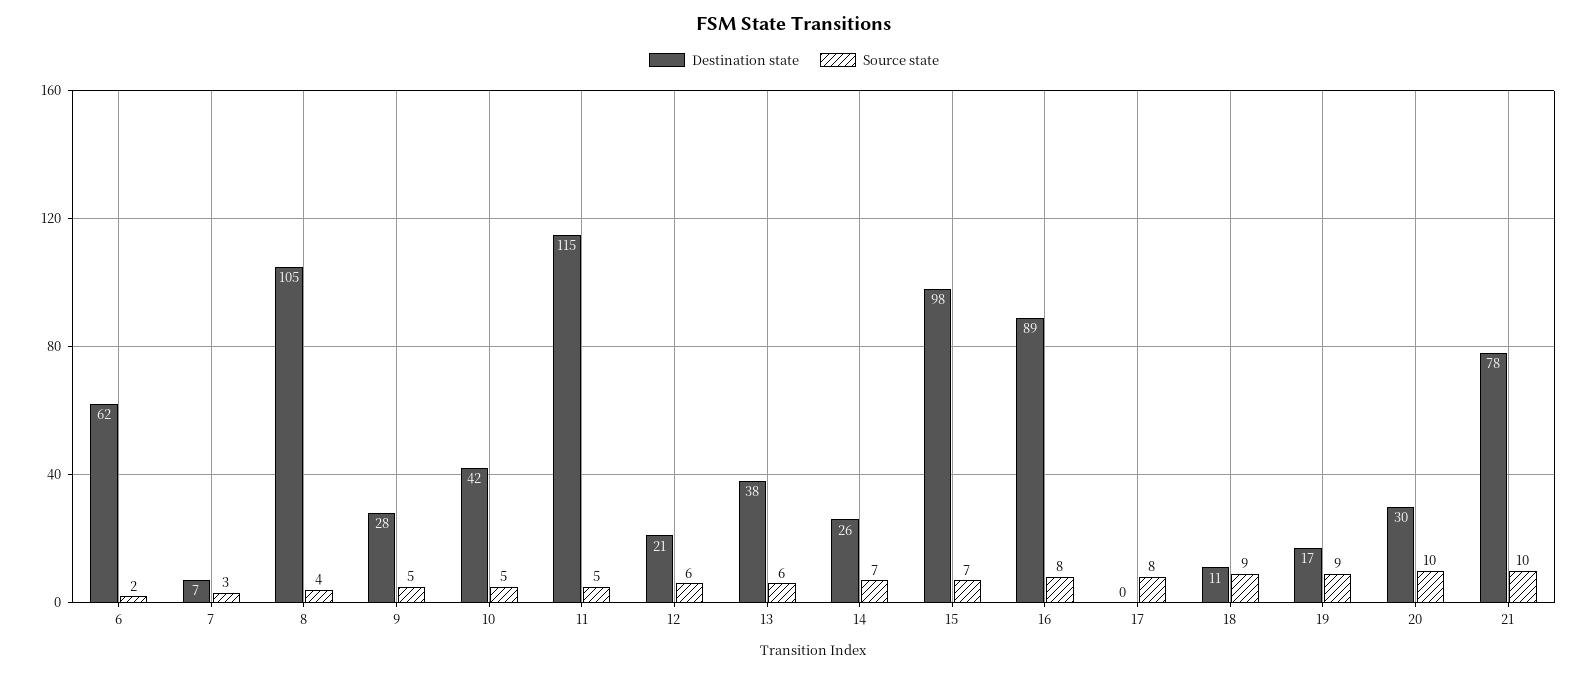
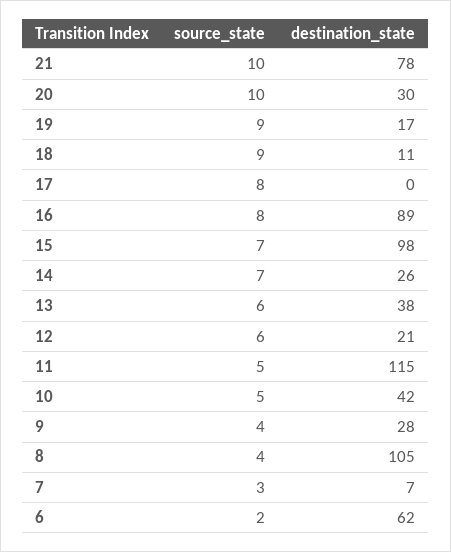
Source state, 9: 5 -> 4

